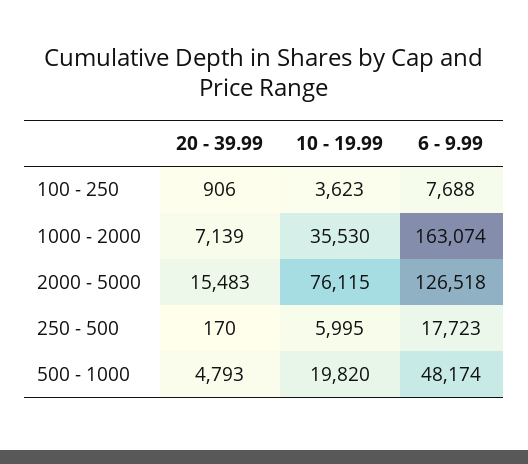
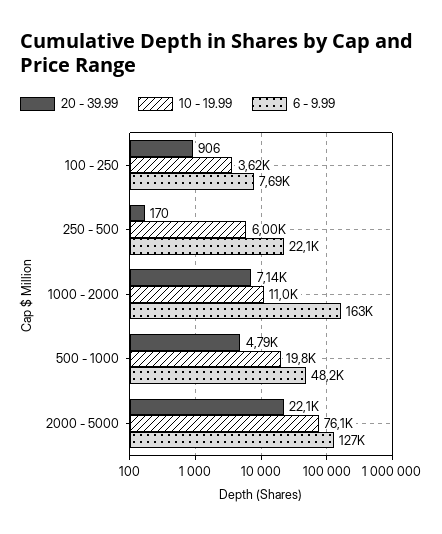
10 - 19.99, 1000 - 2000: 35530 -> 11000
20 - 39.99, 2000 - 5000: 15483 -> 22100
6 - 9.99, 250 - 500: 17723 -> 22100

